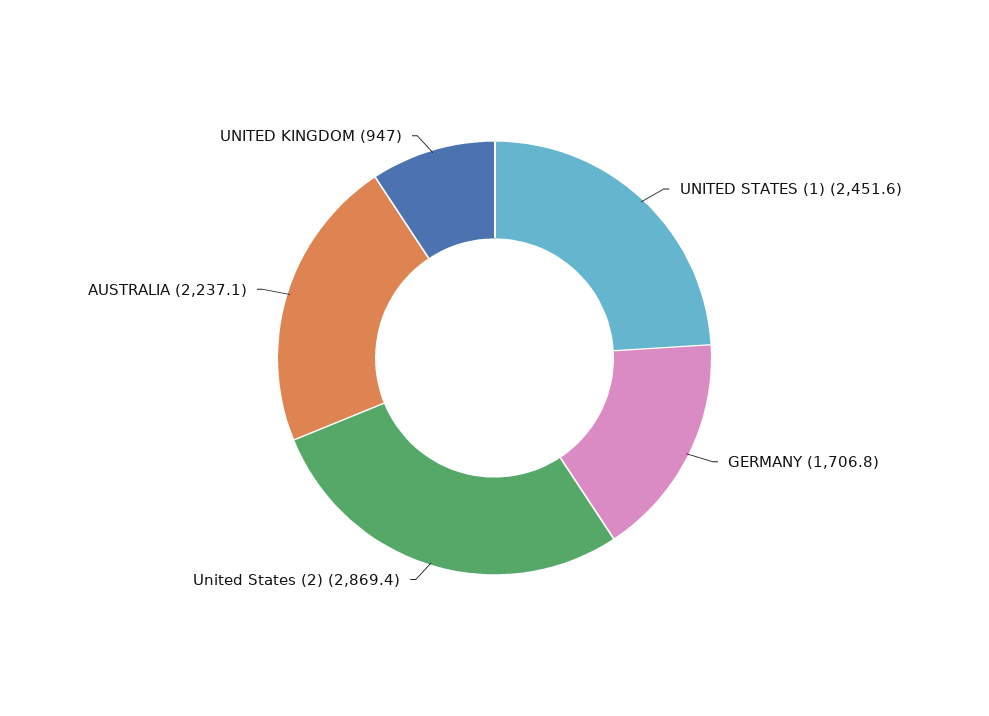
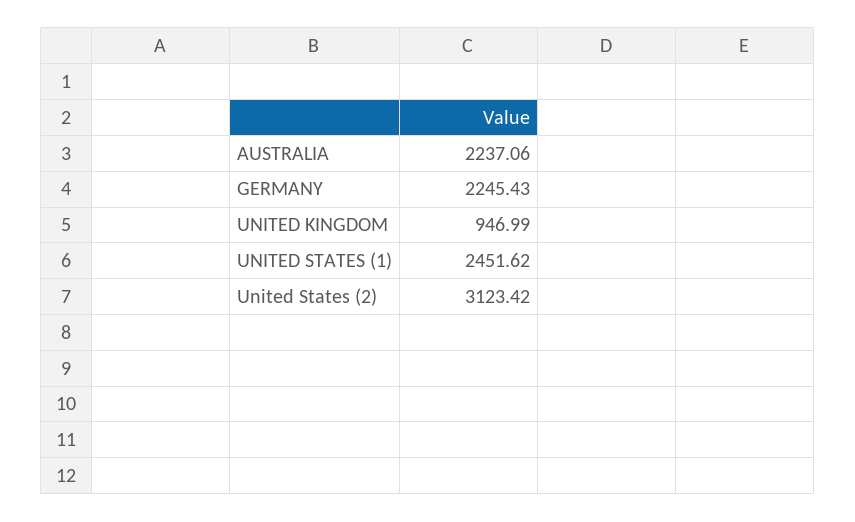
GERMANY: 1706.8 -> 2245.43
United States (2): 2869.4 -> 3123.42

